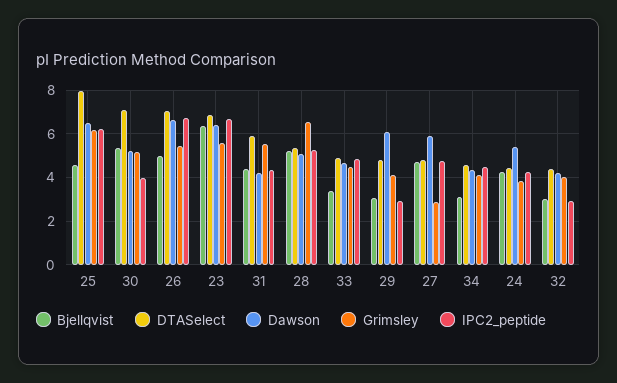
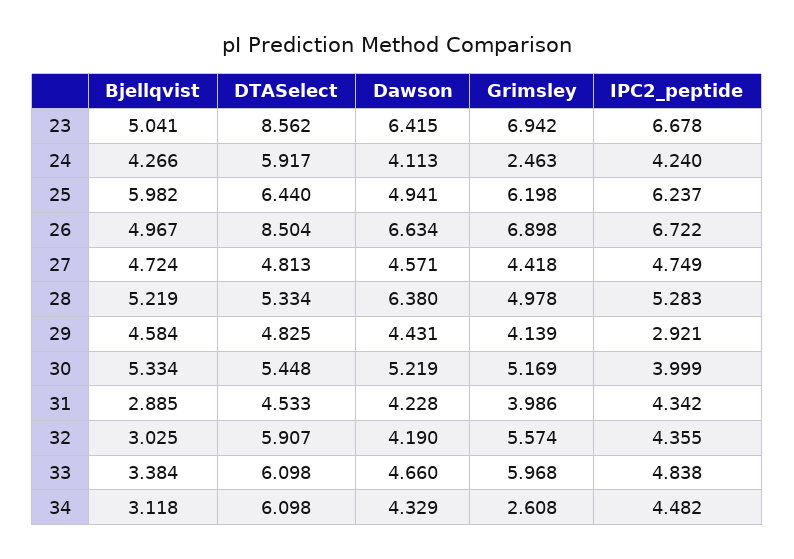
Bjellqvist, 25: 4.5 -> 5.982
DTASelect, 25: 8 -> 6.44
Dawson, 25: 6.5 -> 4.941
DTASelect, 30: 7 -> 5.448
DTASelect, 26: 7 -> 8.504
Grimsley, 26: 5.5 -> 6.898
Bjellqvist, 23: 6.5 -> 5.041
DTASelect, 23: 7 -> 8.562
Grimsley, 23: 5.5 -> 6.942
Bjellqvist, 31: 4.5 -> 2.885
DTASelect, 31: 6 -> 4.533
Grimsley, 31: 5.5 -> 3.986
Dawson, 28: 5 -> 6.38
Grimsley, 28: 6.5 -> 4.978
DTASelect, 33: 5 -> 6.098
Grimsley, 33: 4.5 -> 5.968
Bjellqvist, 29: 3 -> 4.584
Dawson, 29: 6 -> 4.431
Dawson, 27: 6 -> 4.571
Grimsley, 27: 3 -> 4.418
DTASelect, 34: 4.5 -> 6.098
Grimsley, 34: 4 -> 2.608
DTASelect, 24: 4.5 -> 5.917
Dawson, 24: 5.5 -> 4.113
Grimsley, 24: 4 -> 2.463
DTASelect, 32: 4.5 -> 5.907
Grimsley, 32: 4 -> 5.574
IPC2_peptide, 32: 3 -> 4.355

